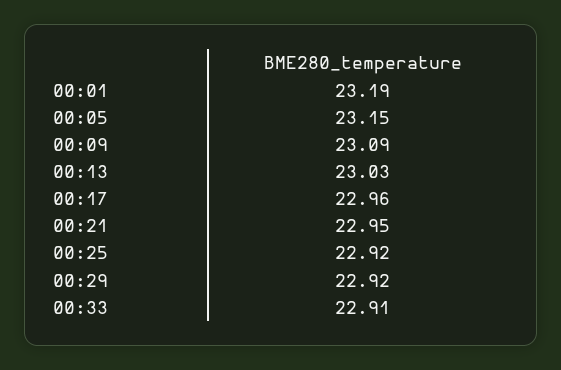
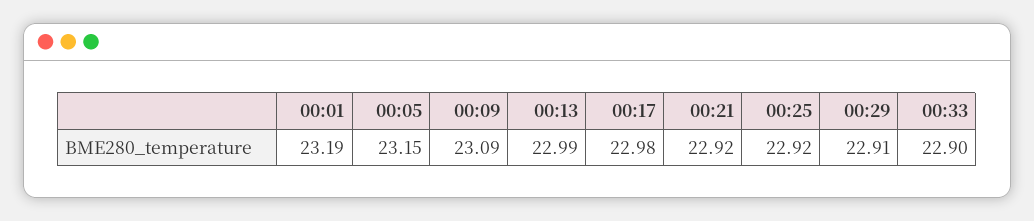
00:13: 23.03 -> 22.99
00:17: 22.96 -> 22.98
00:21: 22.95 -> 22.92
00:29: 22.92 -> 22.91
00:33: 22.91 -> 22.9

